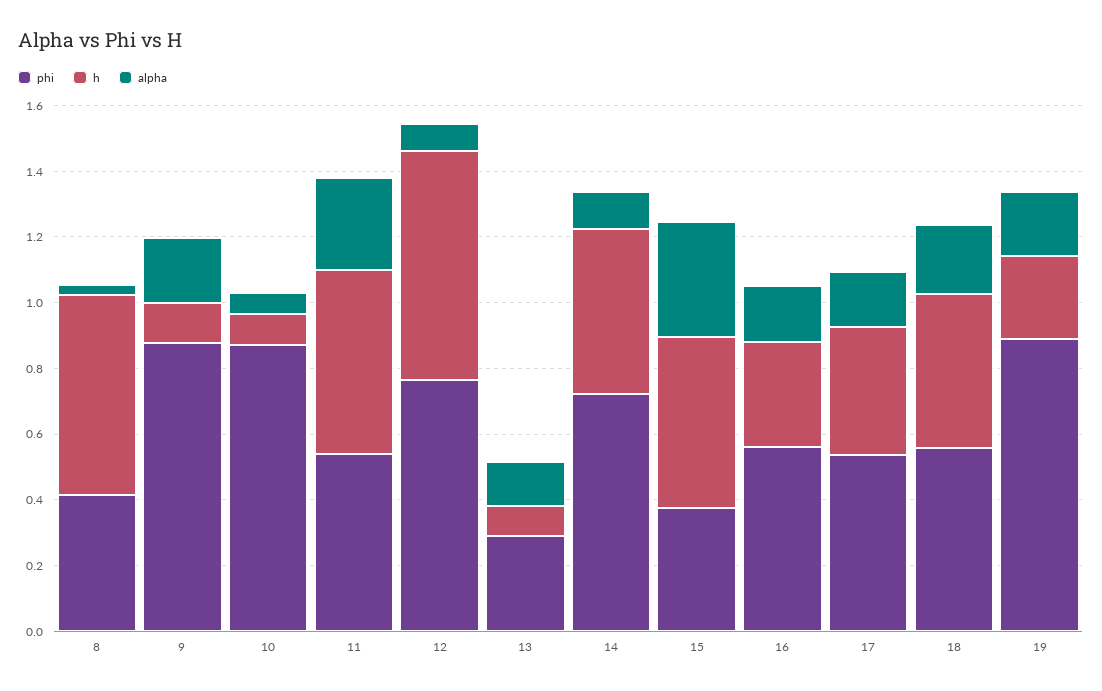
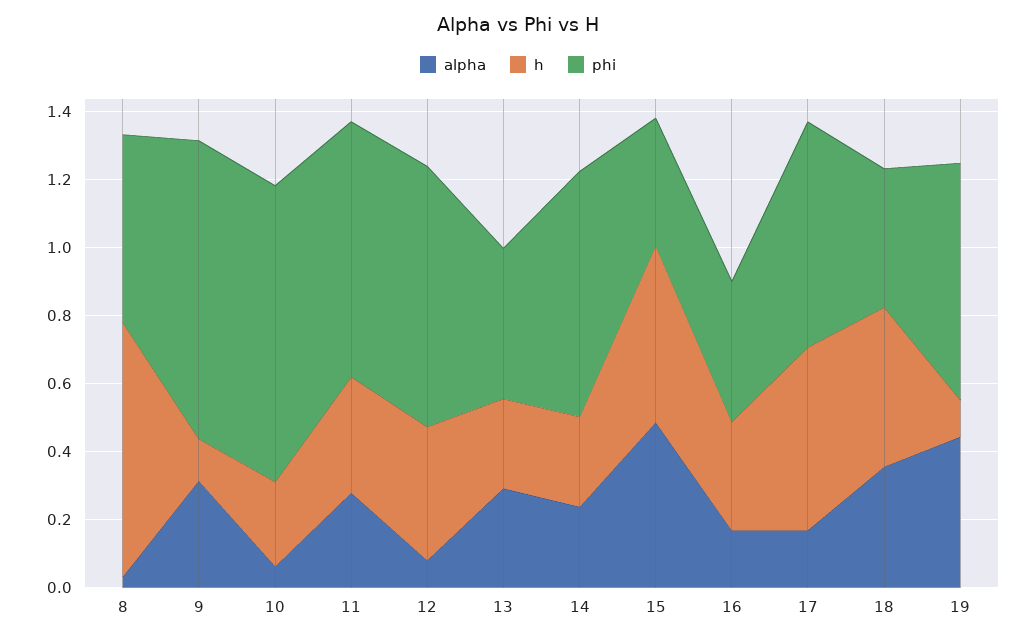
phi, 8: 0.4 -> 0.55
h, 8: 0.6 -> 0.75
alpha, 9: 0.2 -> 0.3
h, 10: 0.1 -> 0.25
phi, 11: 0.55 -> 0.75
h, 11: 0.55 -> 0.35
h, 12: 0.7 -> 0.4
phi, 13: 0.3 -> 0.45
h, 13: 0.1 -> 0.25
alpha, 13: 0.15 -> 0.3
h, 14: 0.5 -> 0.25
alpha, 14: 0.1 -> 0.25
alpha, 15: 0.35 -> 0.5
phi, 16: 0.55 -> 0.4
phi, 17: 0.55 -> 0.65
h, 17: 0.4 -> 0.55
phi, 18: 0.55 -> 0.4
alpha, 18: 0.2 -> 0.35
phi, 19: 0.9 -> 0.7
h, 19: 0.25 -> 0.1
alpha, 19: 0.2 -> 0.45

